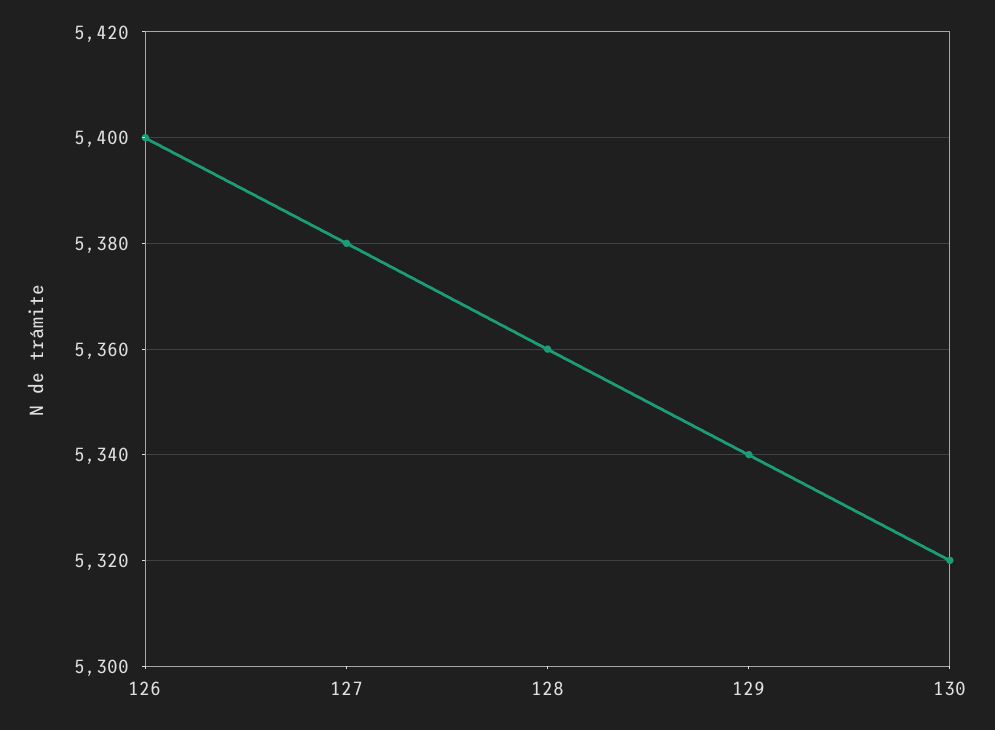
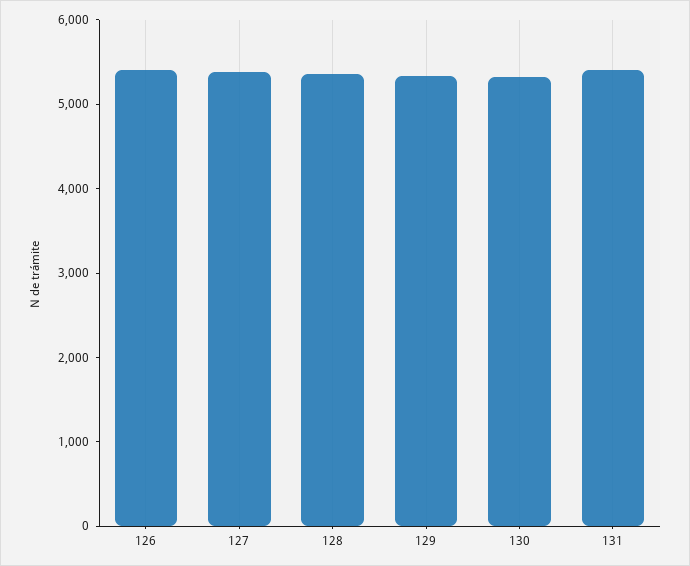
131: none -> 5400

